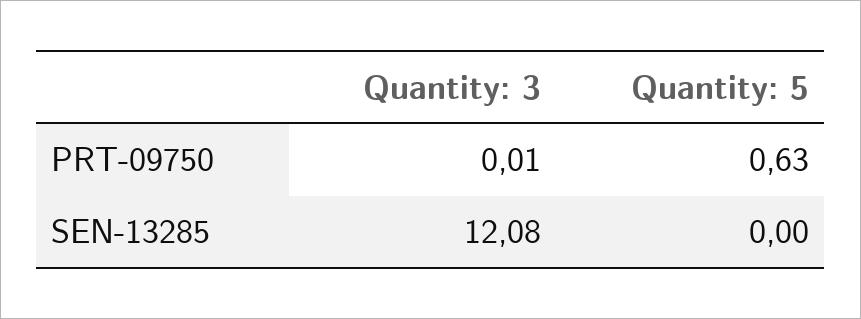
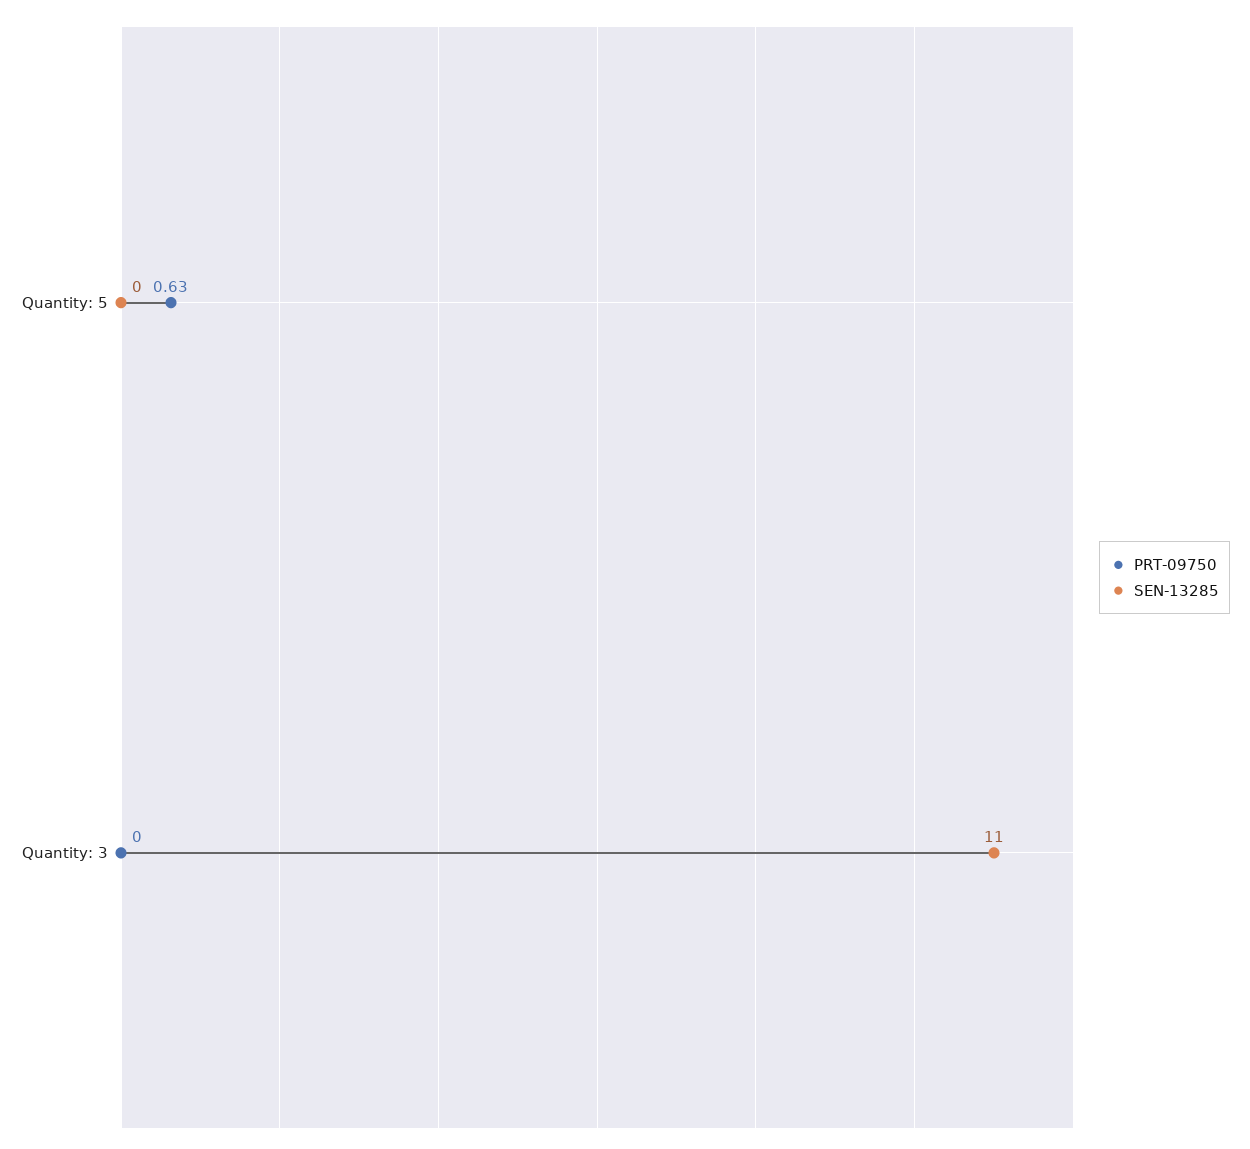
PRT-09750, Quantity: 3: 0.01 -> 0
SEN-13285, Quantity: 3: 12.08 -> 11

